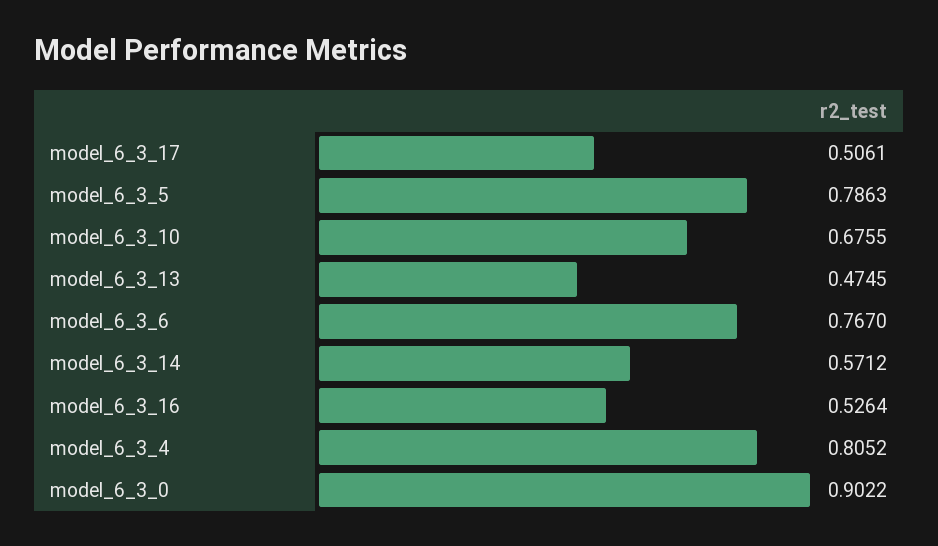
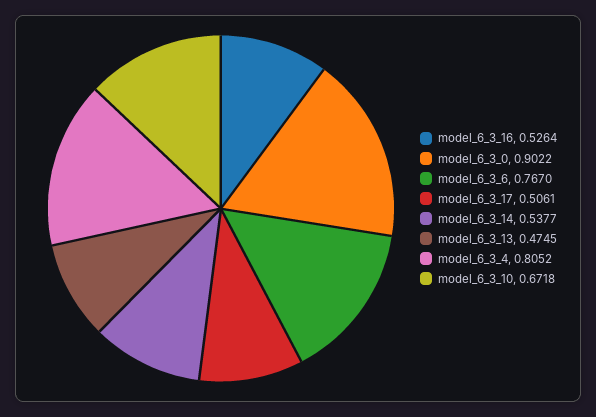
model_6_3_5: 0.7863 -> none
model_6_3_10: 0.6755 -> 0.6718
model_6_3_14: 0.5712 -> 0.5377

